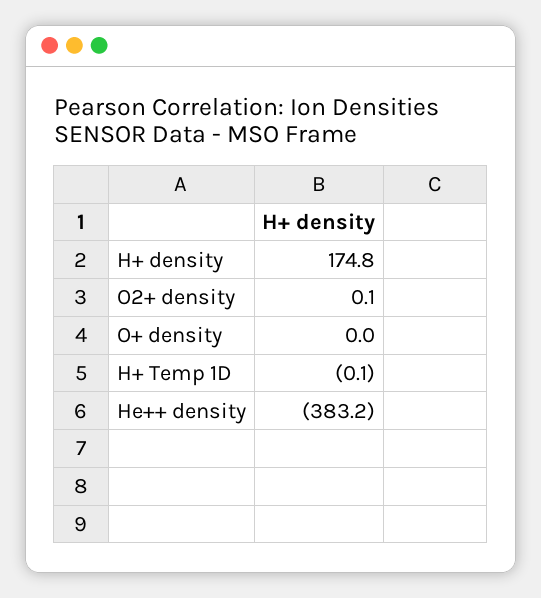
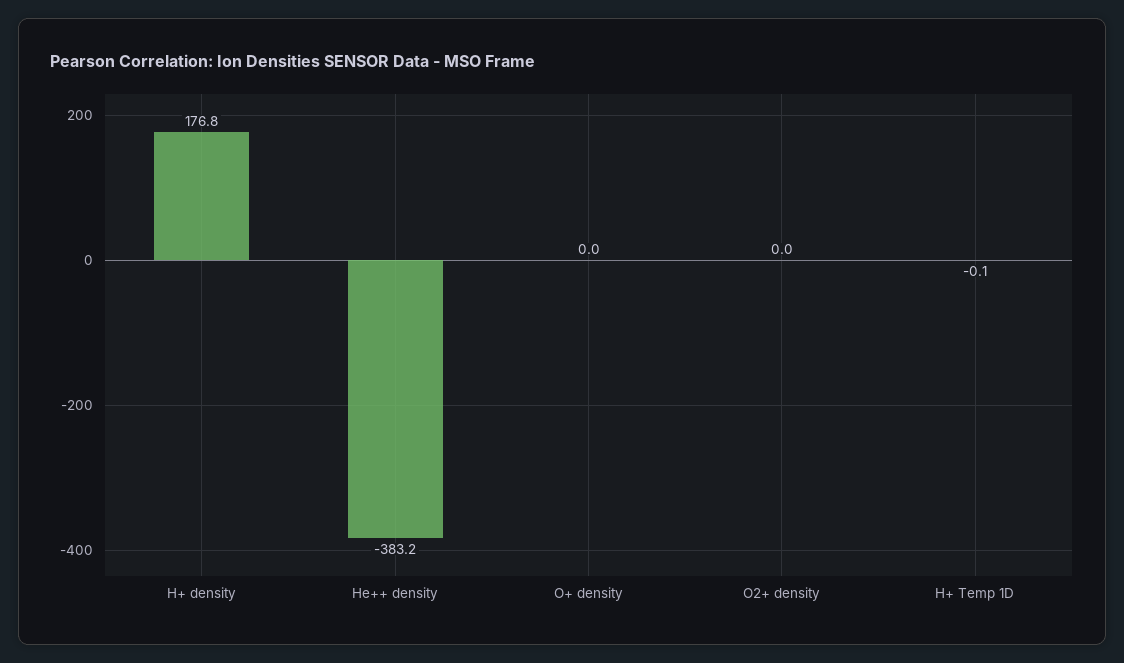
H+ density: 174.8 -> 176.8
O2+ density: 0.1 -> 0

